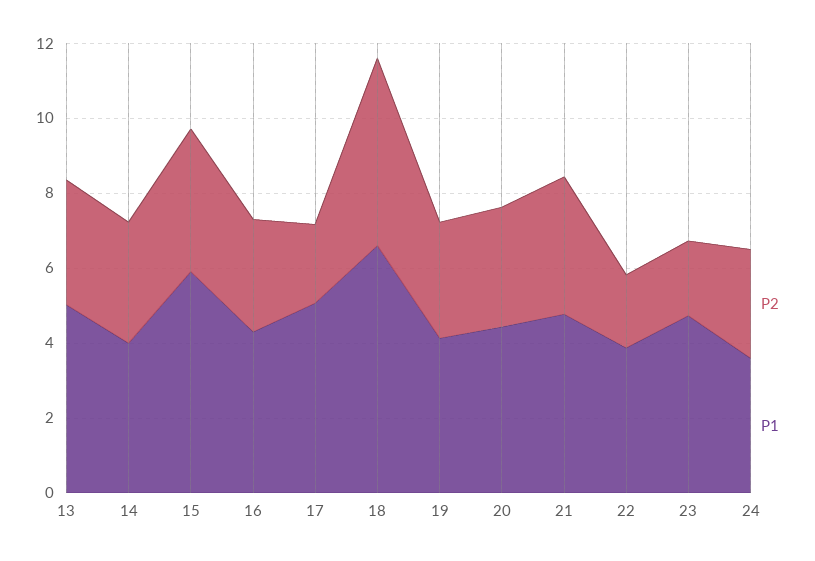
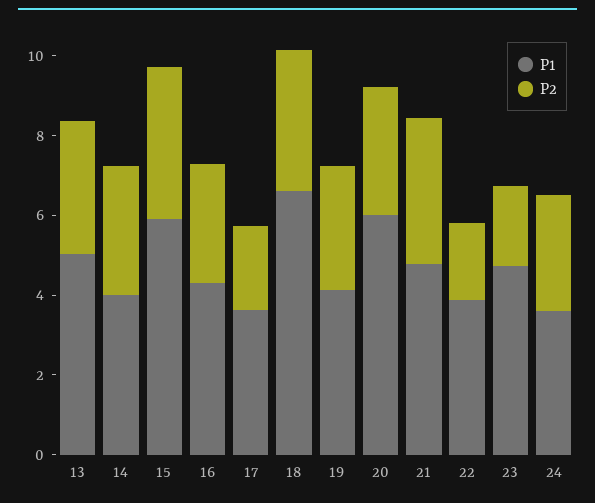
P1, 17: 5 -> 3.5
P2, 18: 5 -> 3.5
P1, 20: 4.5 -> 6

